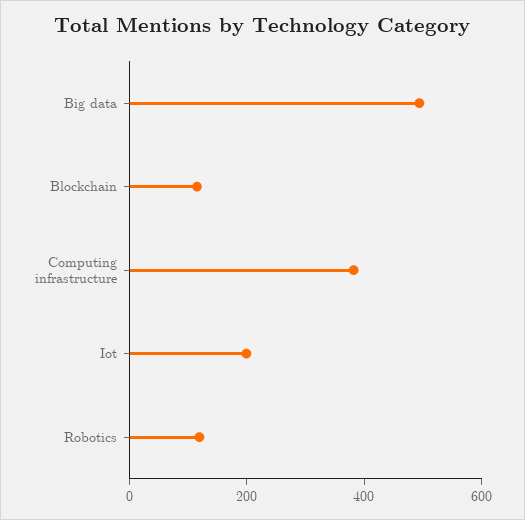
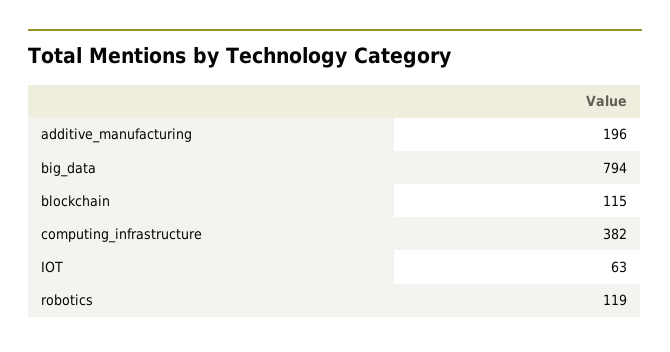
Big data: 500 -> 794
Iot: 200 -> 63
additive_manufacturing: none -> 196

